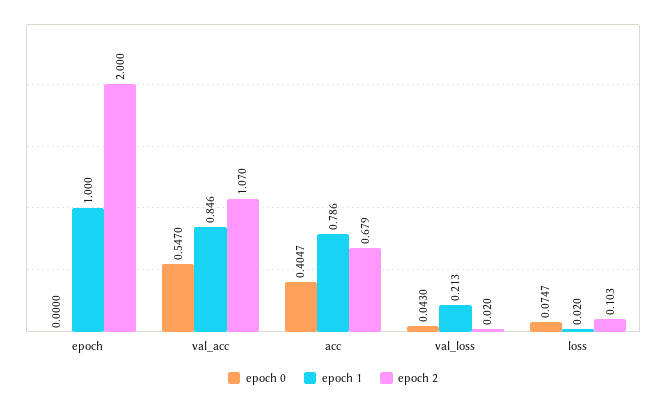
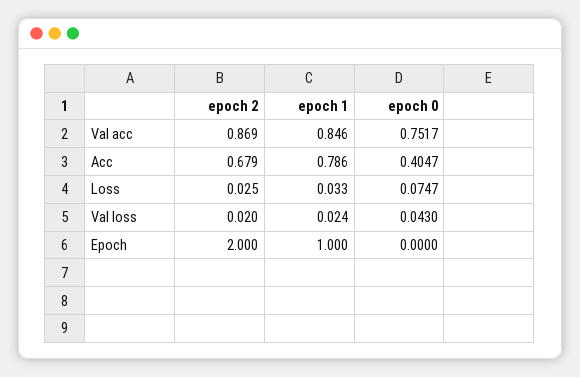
epoch 0, val_acc: 0.547 -> 0.7517
epoch 2, val_acc: 1.07 -> 0.869
epoch 1, val_loss: 0.213 -> 0.024
epoch 1, loss: 0.02 -> 0.033
epoch 2, loss: 0.103 -> 0.025

